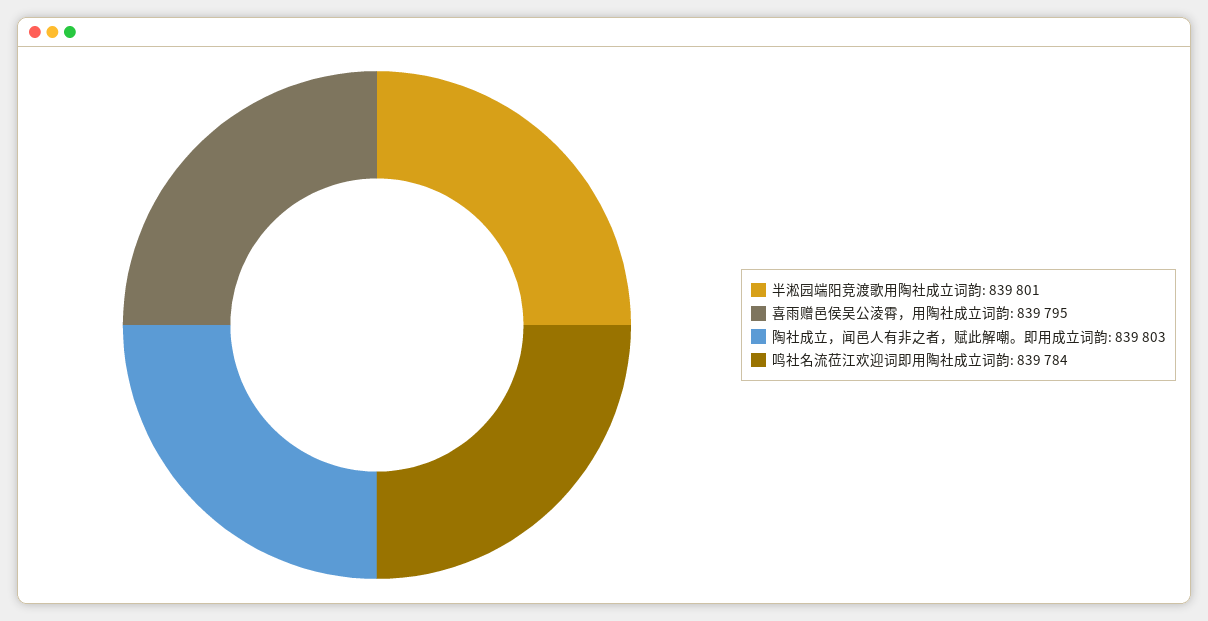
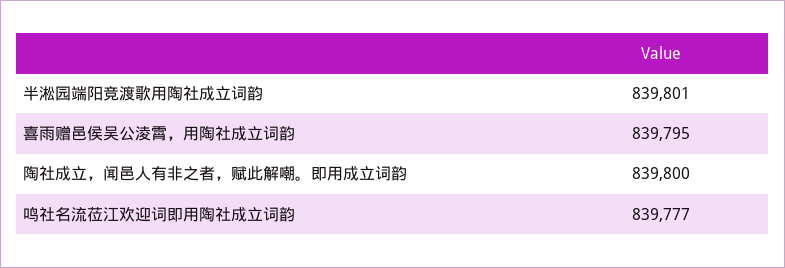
陶社成立，闻邑人有非之者，赋此解嘲。即用成立词韵: 839803 -> 839800
鸣社名流莅江欢迎词即用陶社成立词韵: 839784 -> 839777

